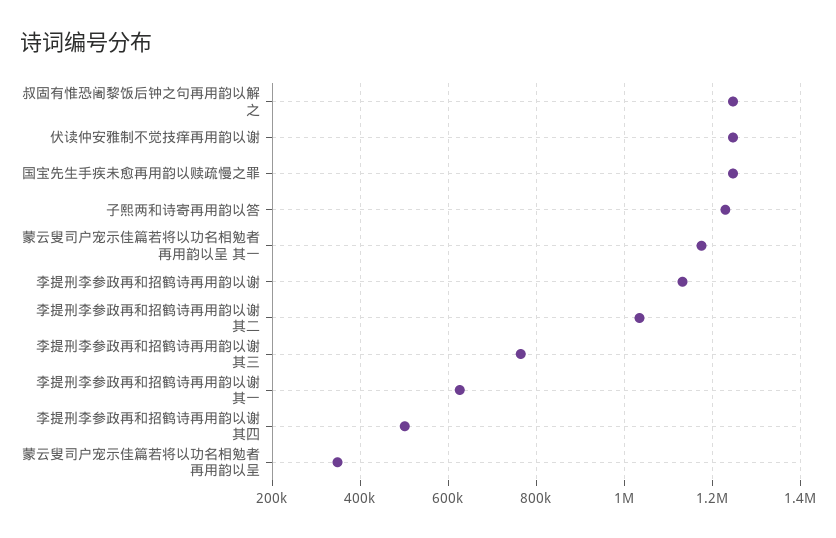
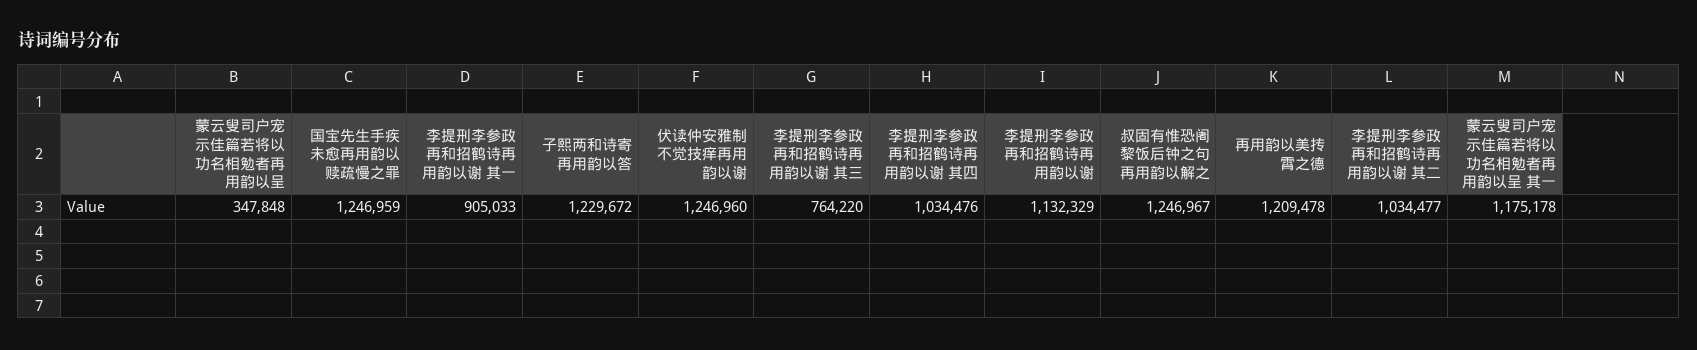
李提刑李参政再和招鹤诗再用韵以谢 其一: 620000 -> 905033
李提刑李参政再和招鹤诗再用韵以谢 其四: 500000 -> 1034476
再用韵以美抟霄之德: none -> 1209478

